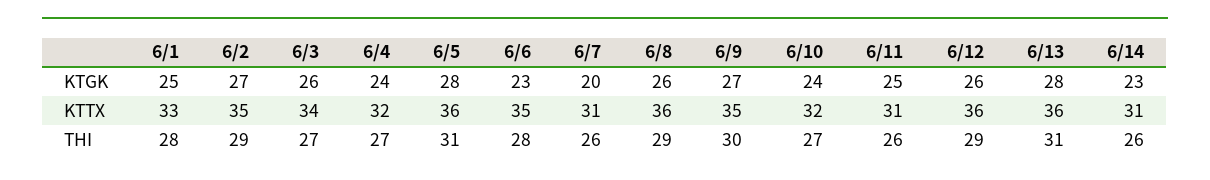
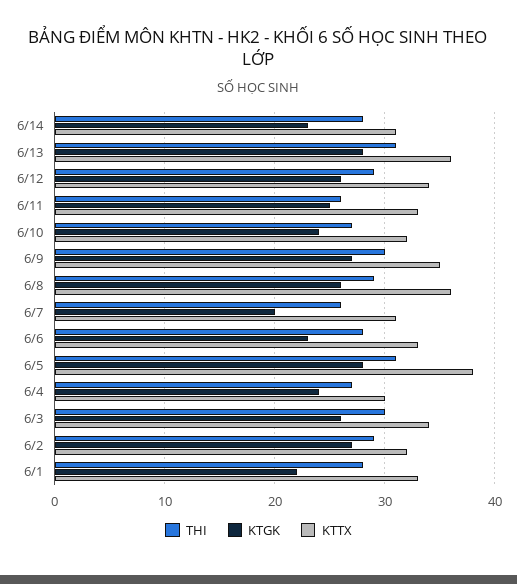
KTGK, 6/1: 25 -> 22
KTTX, 6/2: 35 -> 32
KTTX, 6/4: 32 -> 30
KTTX, 6/5: 36 -> 38
KTTX, 6/6: 35 -> 33
KTTX, 6/11: 31 -> 33
KTTX, 6/12: 36 -> 34
THI, 6/3: 27 -> 30
THI, 6/14: 26 -> 28

